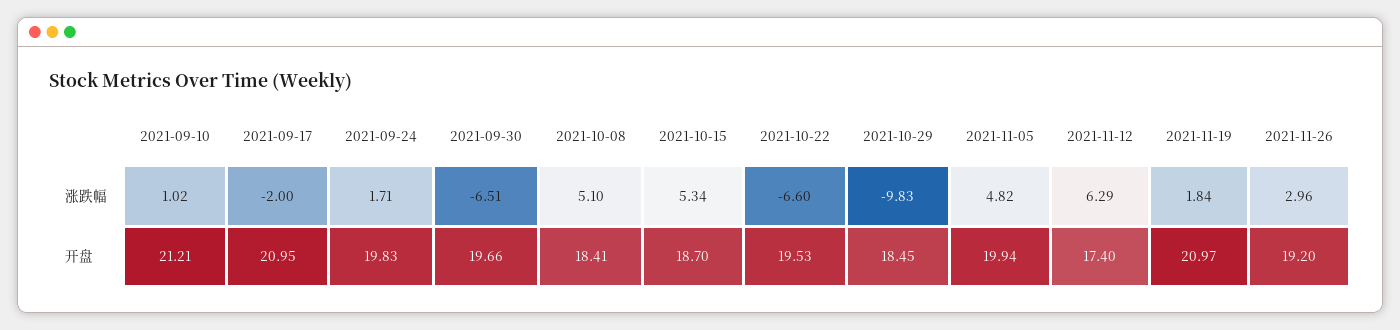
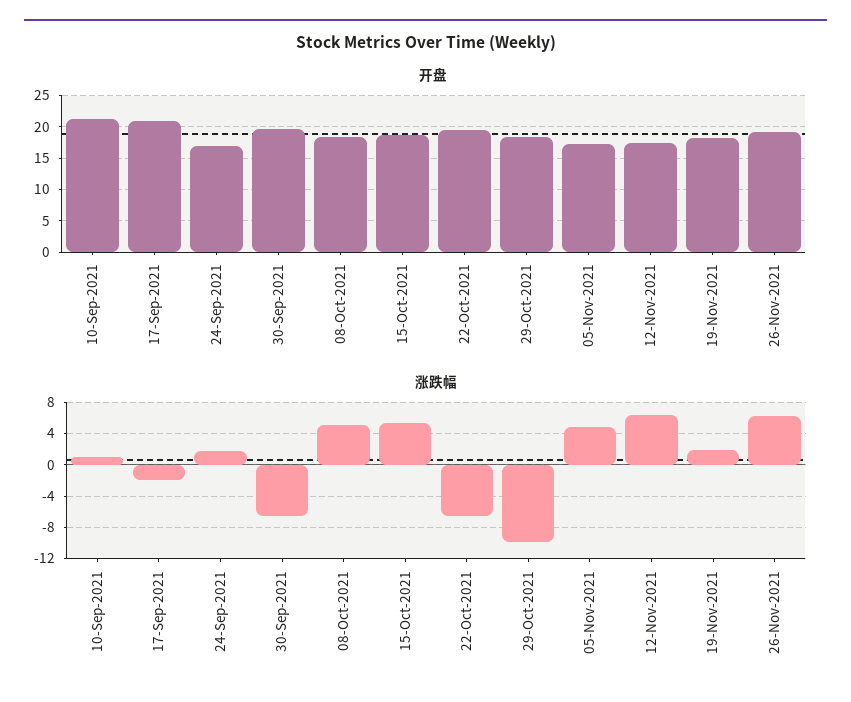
涨跌幅, 2021-11-26: 2.96 -> 6
开盘, 2021-09-24: 19.83 -> 17
开盘, 2021-11-05: 19.94 -> 17
开盘, 2021-11-19: 20.97 -> 18

